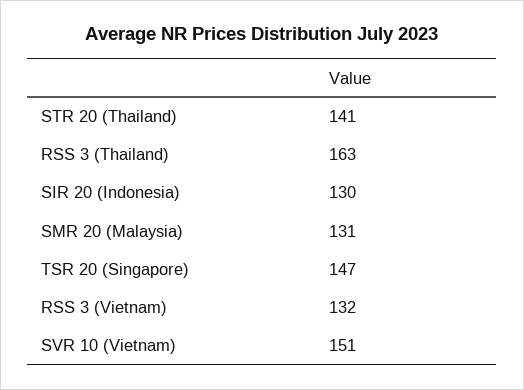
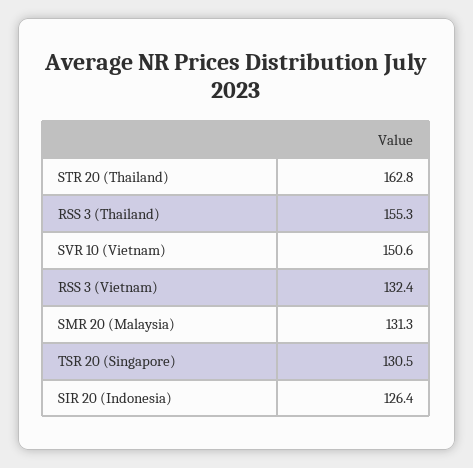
STR 20 (Thailand): 141 -> 162.8
RSS 3 (Thailand): 163 -> 155.3
SIR 20 (Indonesia): 130 -> 126.4
TSR 20 (Singapore): 147 -> 130.5

